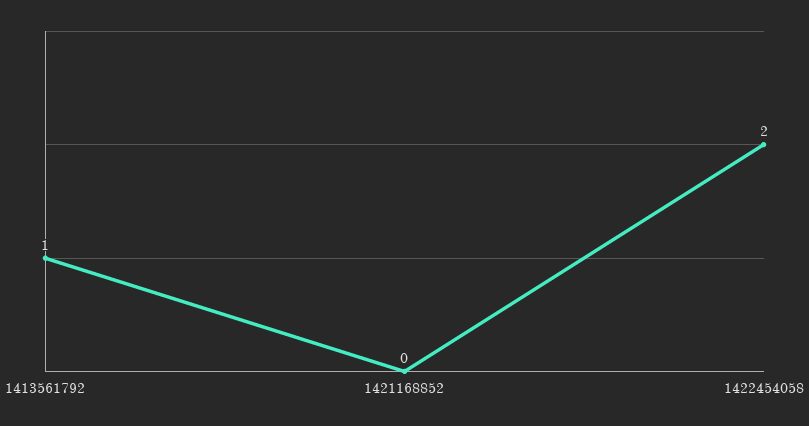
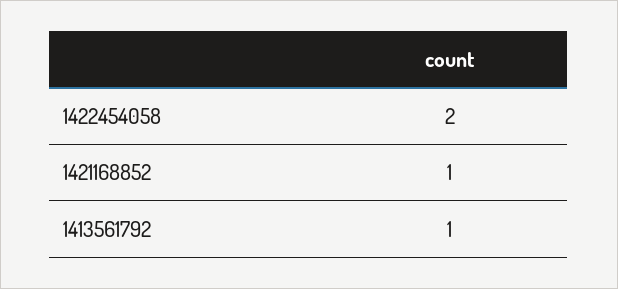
1421168852: 0 -> 1

